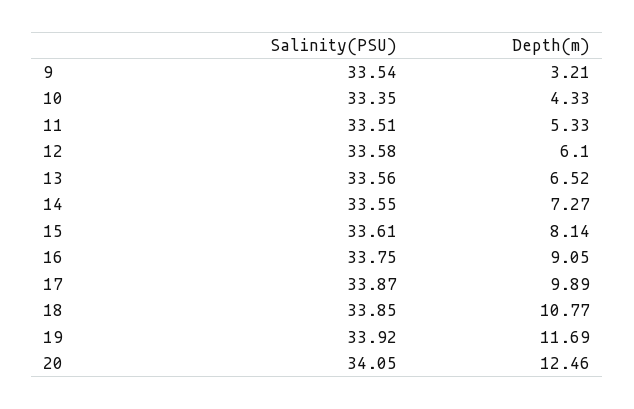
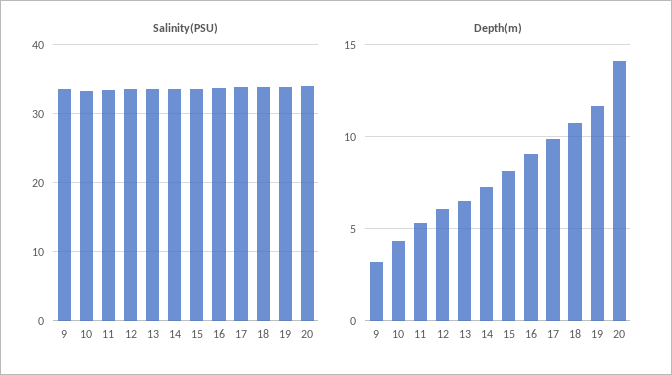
Depth(m), 20: 12.46 -> 14

